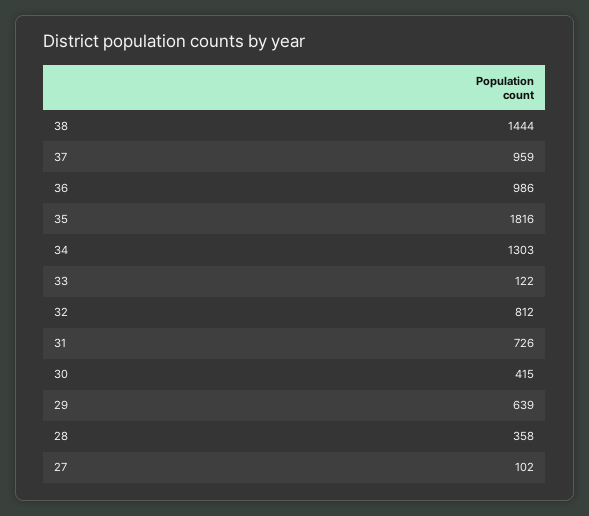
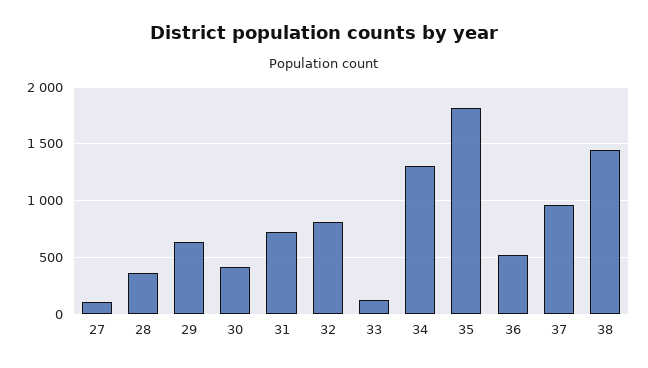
36: 986 -> 500

